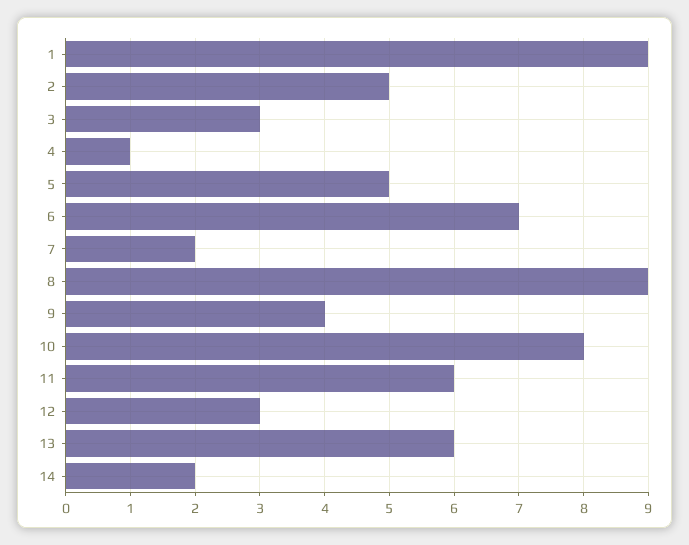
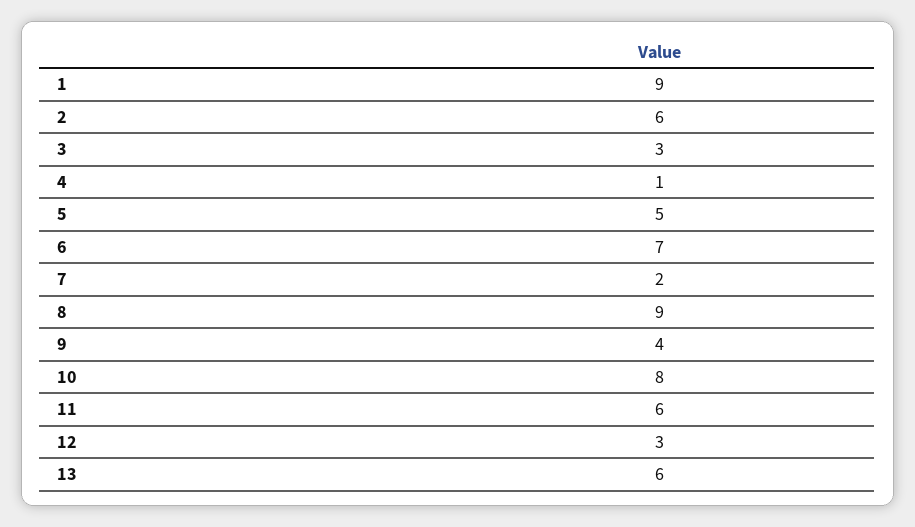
2: 5 -> 6
14: 2 -> none

